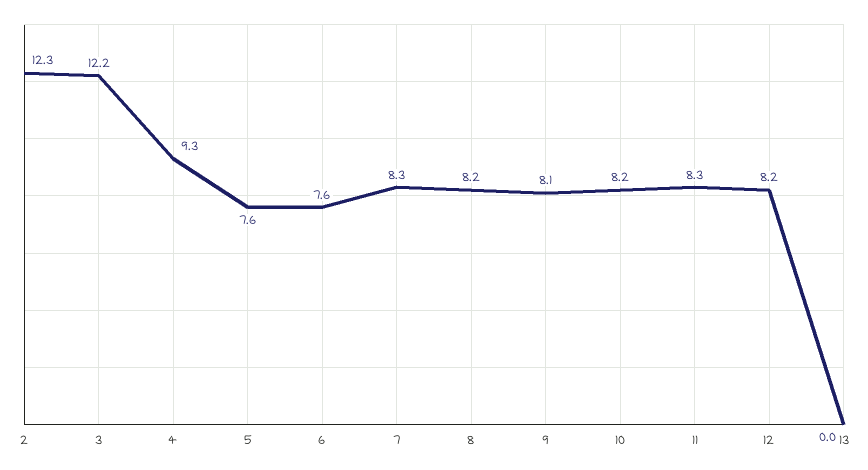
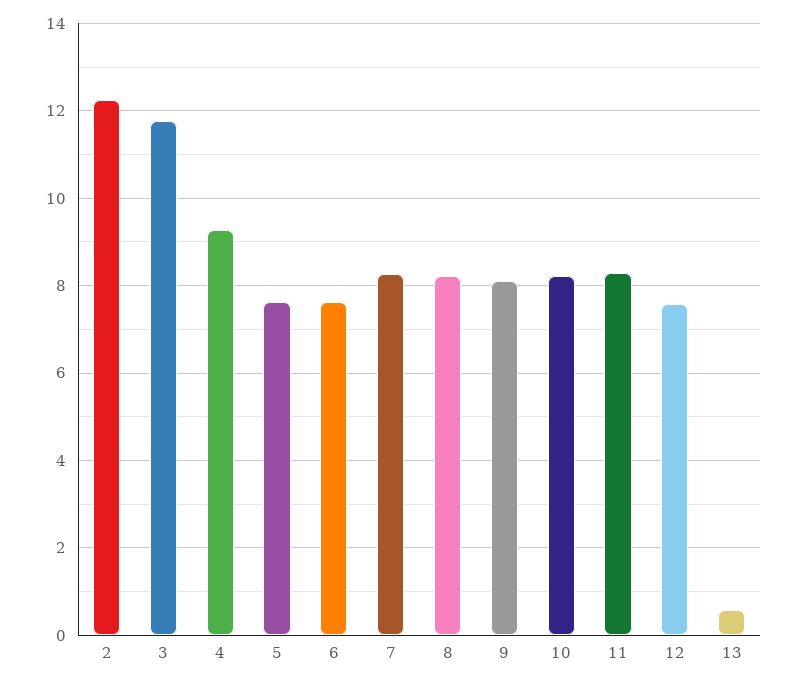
3: 12.2 -> 11.8
12: 8.2 -> 7.6
13: 0 -> 0.6

